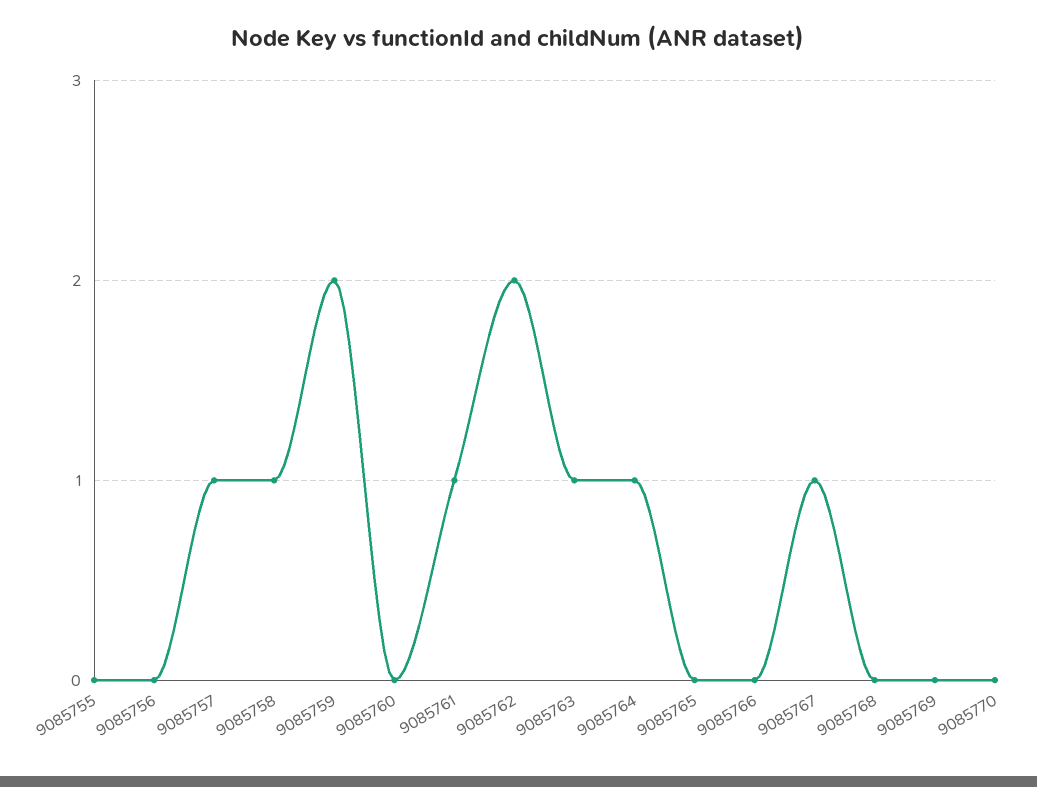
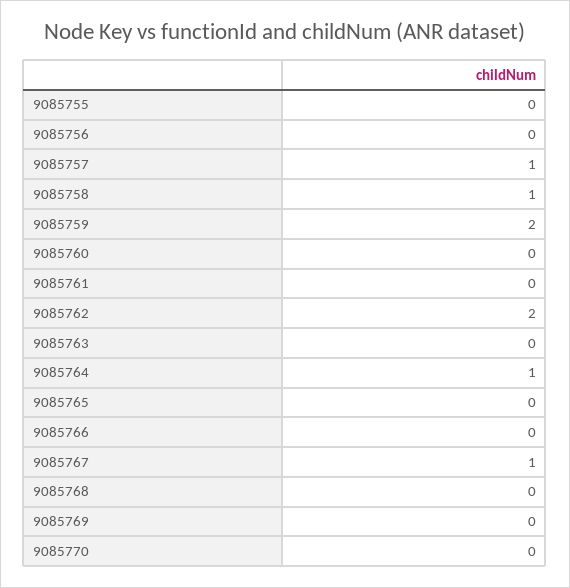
9085761: 1 -> 0
9085763: 1 -> 0

